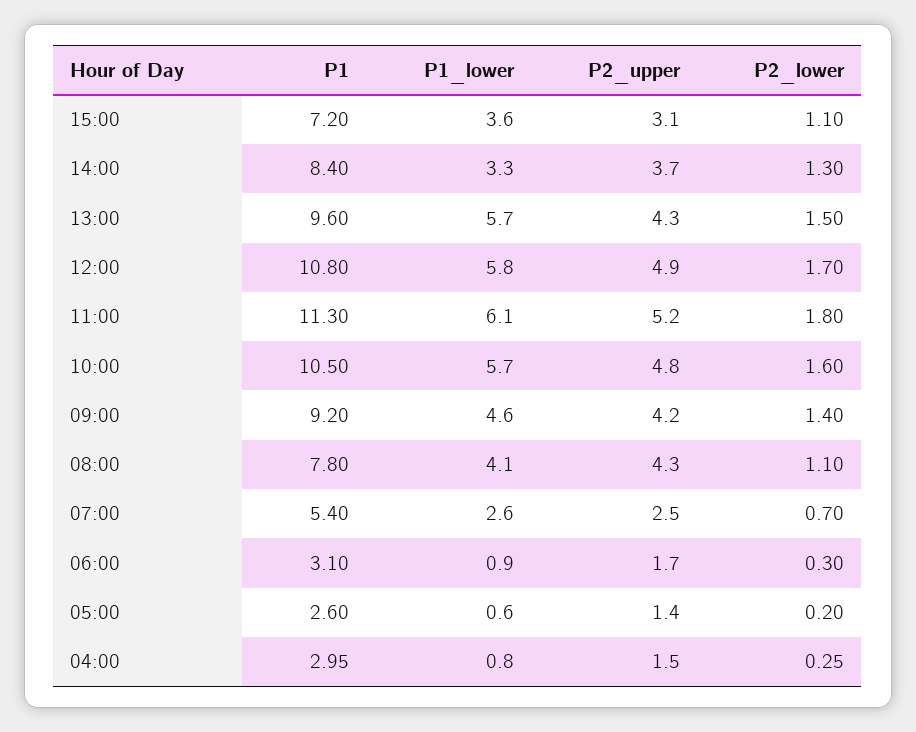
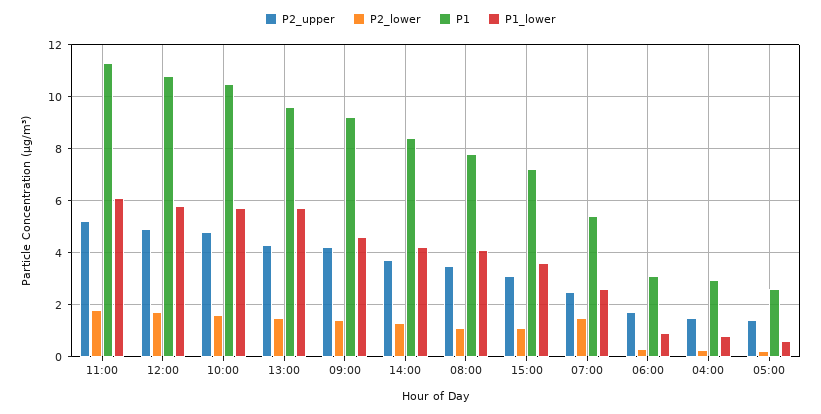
P1_lower, 14:00: 3.3 -> 4.25
P2_upper, 08:00: 4.3 -> 3.5
P2_lower, 07:00: 0.7 -> 1.5

